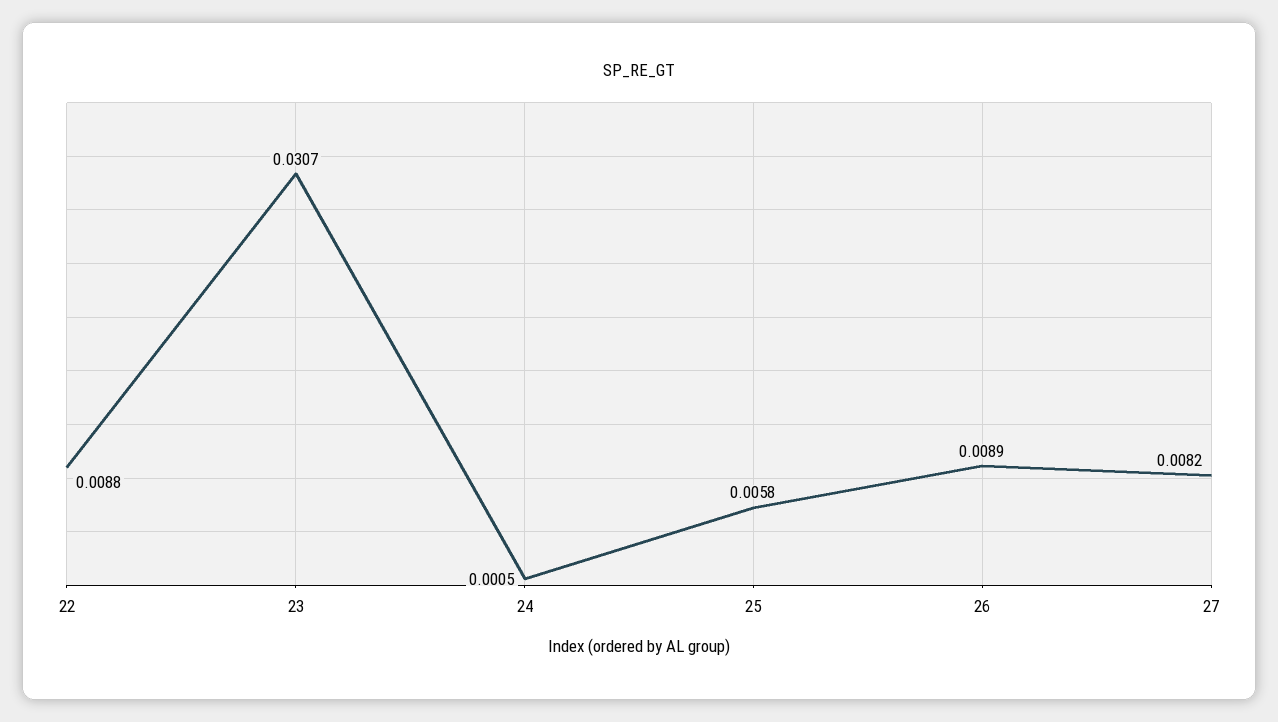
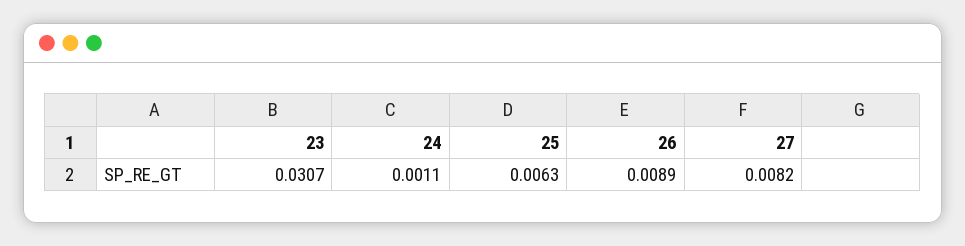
22: 0.0088 -> none
24: 0.0005 -> 0.0011
25: 0.0058 -> 0.0063

